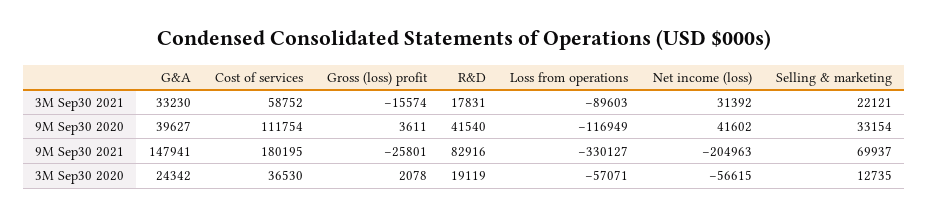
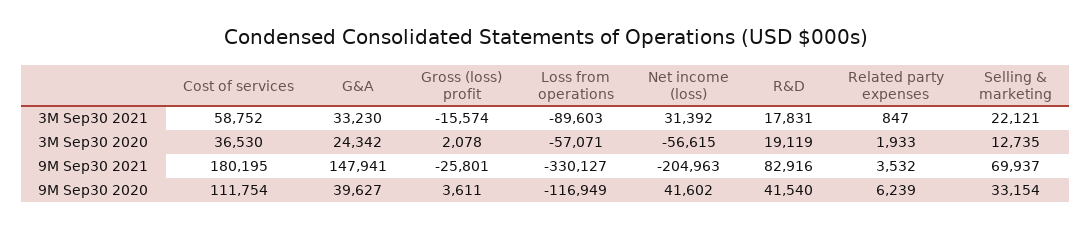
Related party expenses, 3M Sep30 2021: none -> 847
Related party expenses, 3M Sep30 2020: none -> 1933
Related party expenses, 9M Sep30 2021: none -> 3532
Related party expenses, 9M Sep30 2020: none -> 6239

